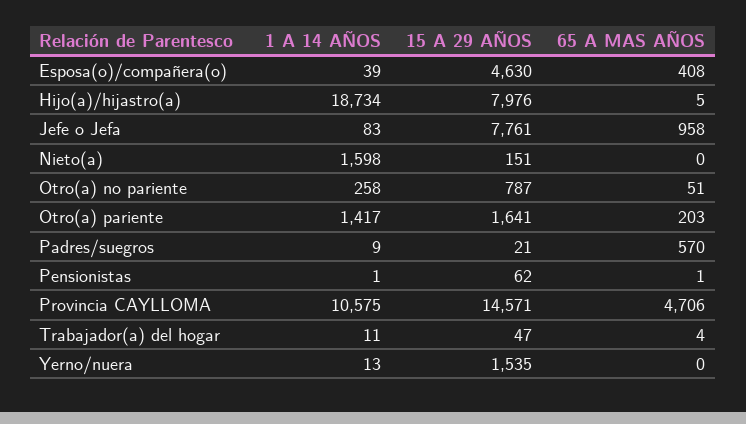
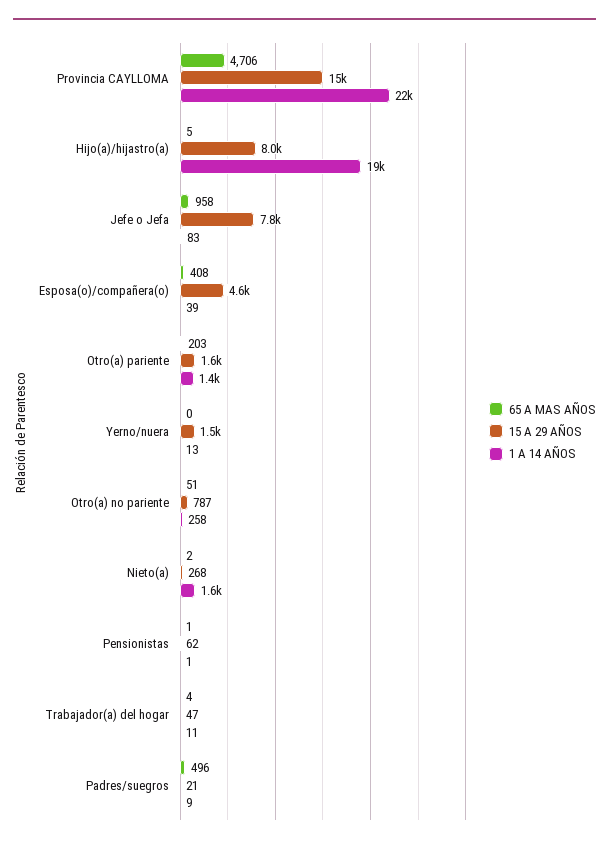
15 A 29 AÑOS, Nieto(a): 151 -> 268
65 A MAS AÑOS, Nieto(a): 0 -> 2
65 A MAS AÑOS, Padres/suegros: 570 -> 496
1 A 14 AÑOS, Provincia CAYLLOMA: 10575 -> 22000

